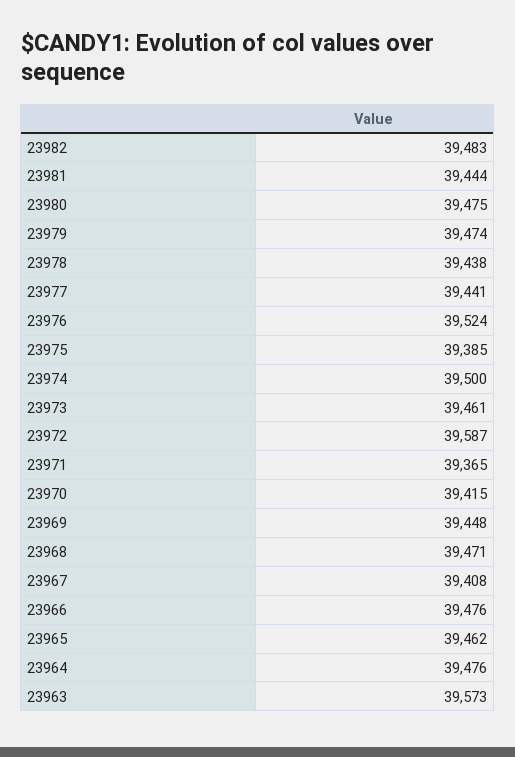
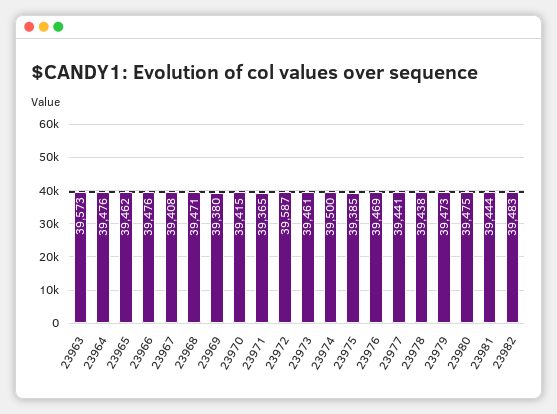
23979: 39474 -> 39473
23976: 39524 -> 39469
23969: 39448 -> 39380

